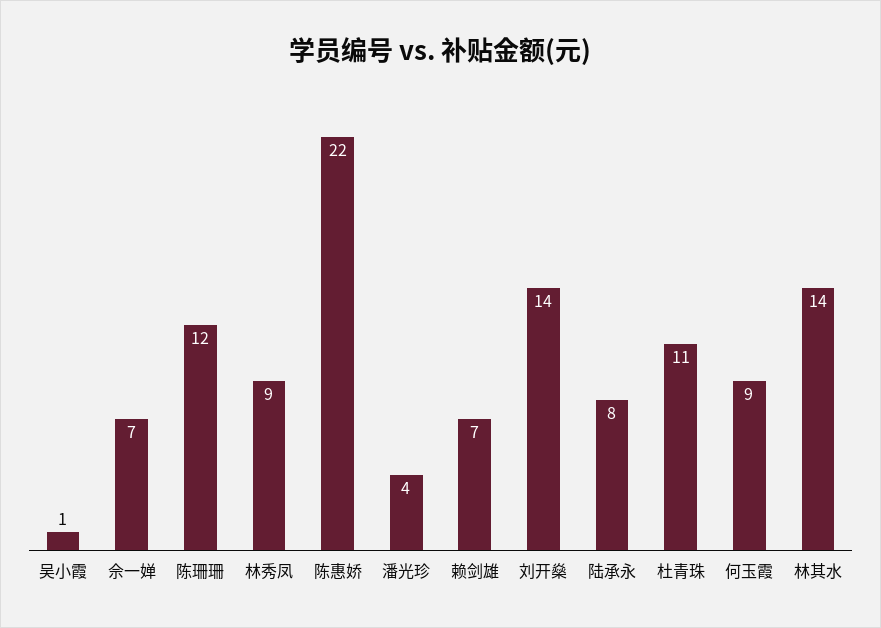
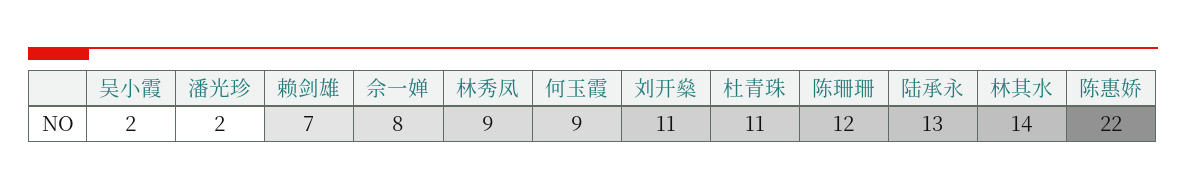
吴小霞: 1 -> 2
佘一婵: 7 -> 8
潘光珍: 4 -> 2
刘开燊: 14 -> 11
陆承永: 8 -> 13

